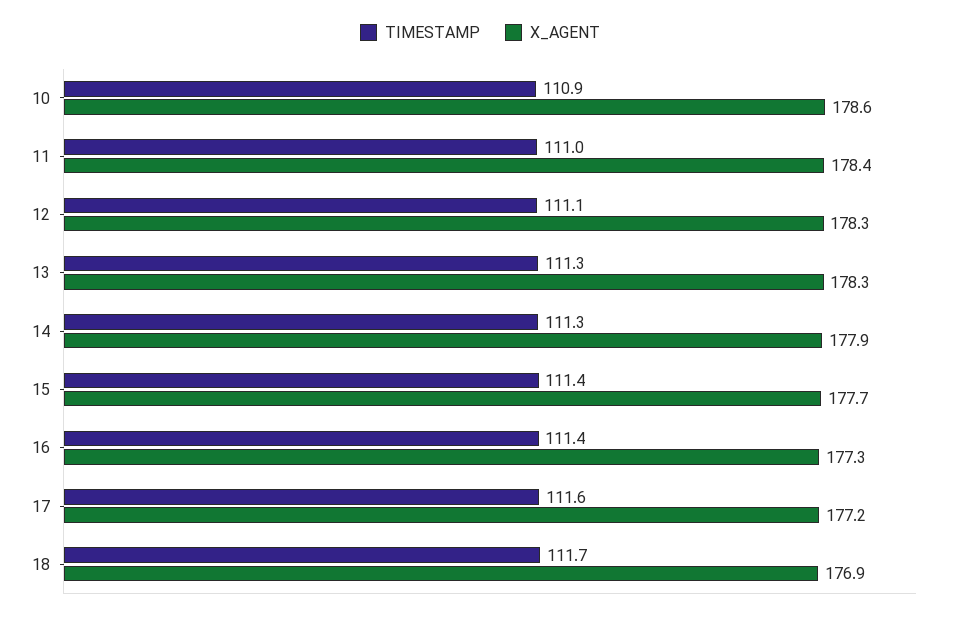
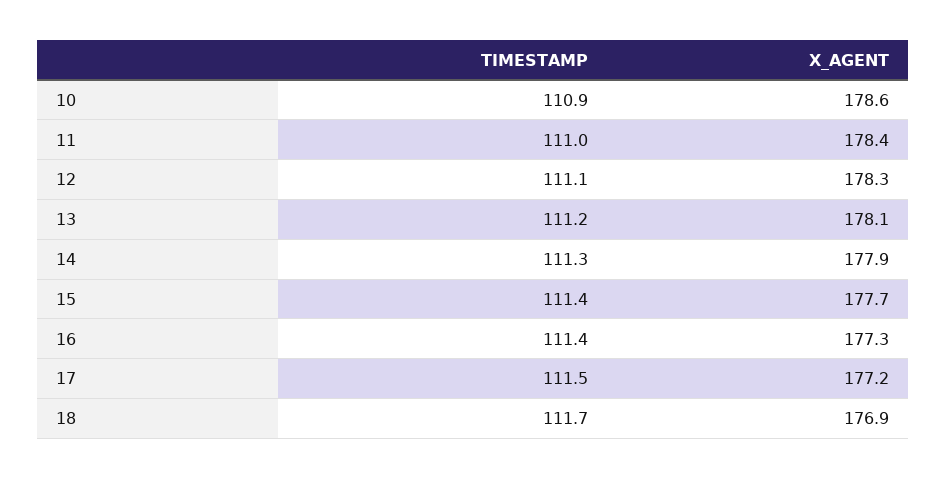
TIMESTAMP, 13: 111.3 -> 111.2
X_AGENT, 13: 178.3 -> 178.1
TIMESTAMP, 17: 111.6 -> 111.5

